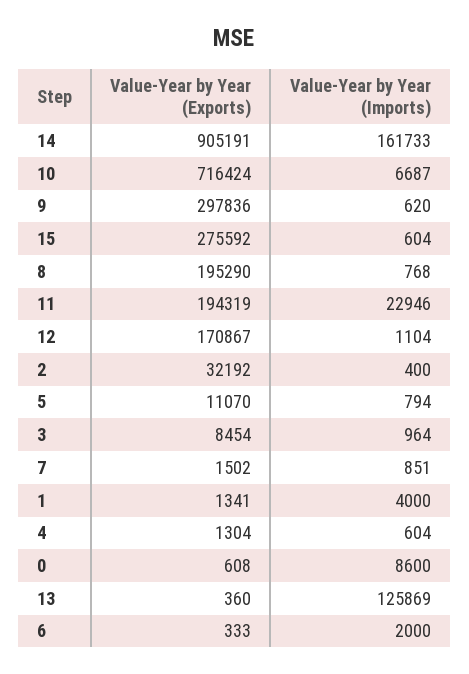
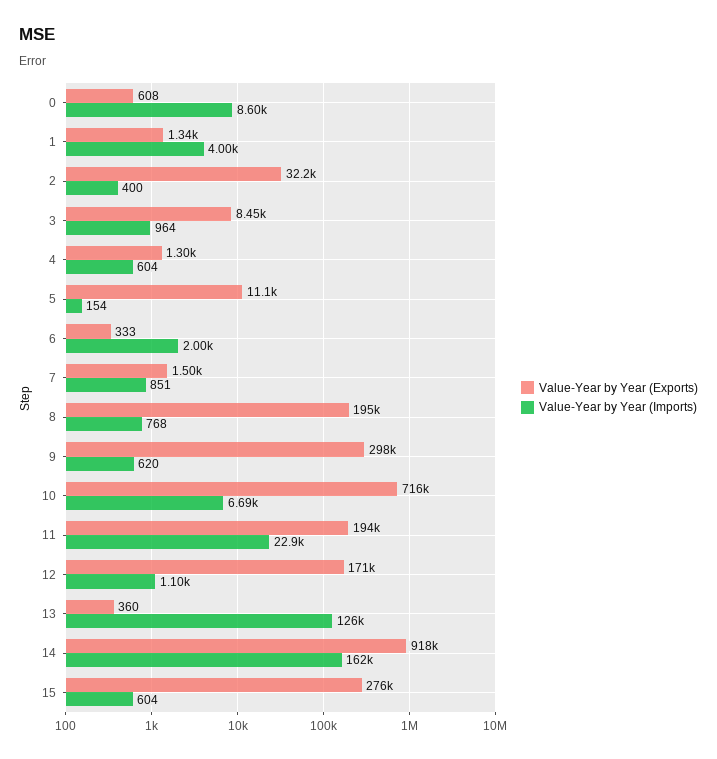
Value-Year by Year (Exports), 14: 905191 -> 918000
Value-Year by Year (Imports), 5: 794 -> 154

